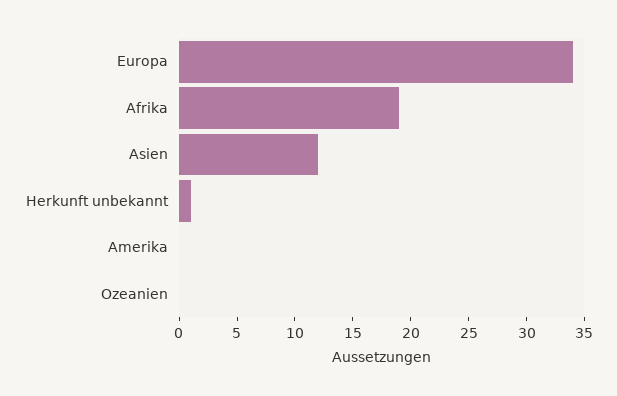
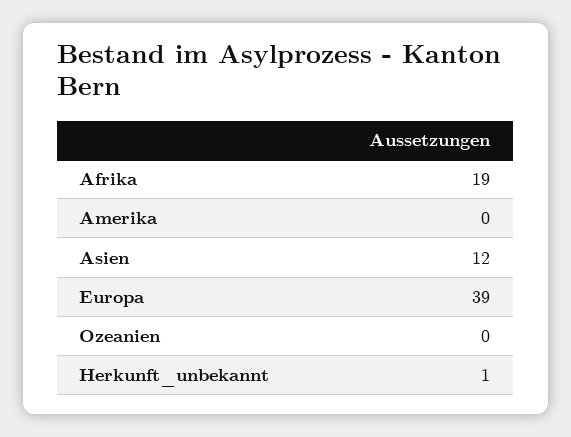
Europa: 34 -> 39

